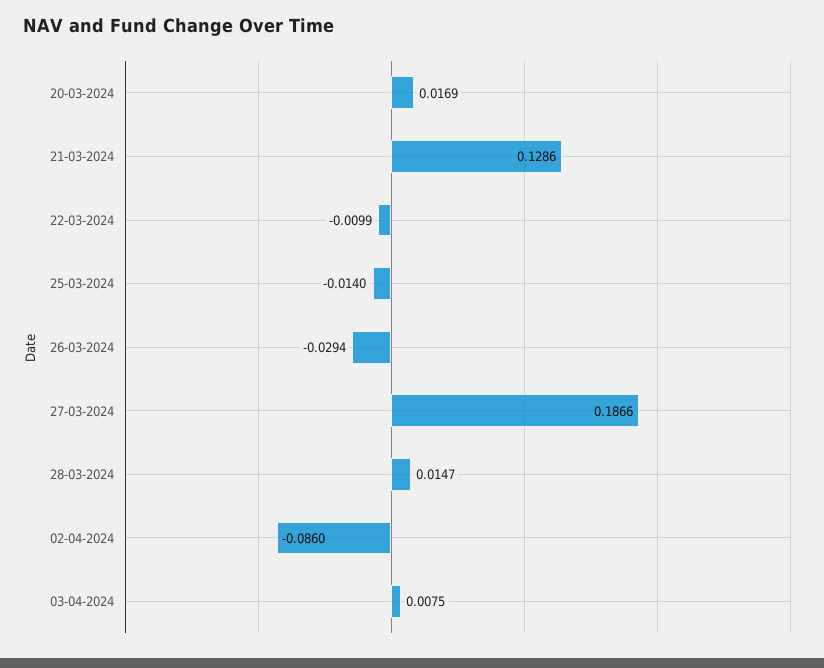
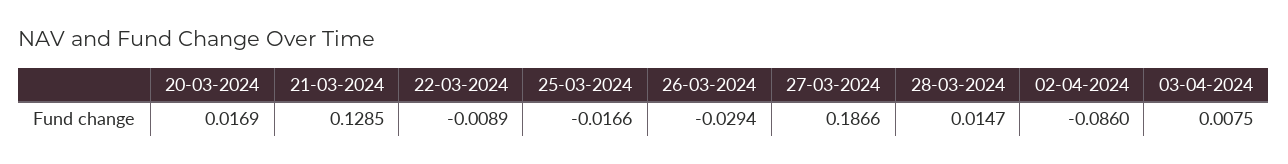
21-03-2024: 0.1286 -> 0.1285
22-03-2024: -0.0099 -> -0.0089
25-03-2024: -0.014 -> -0.0166

